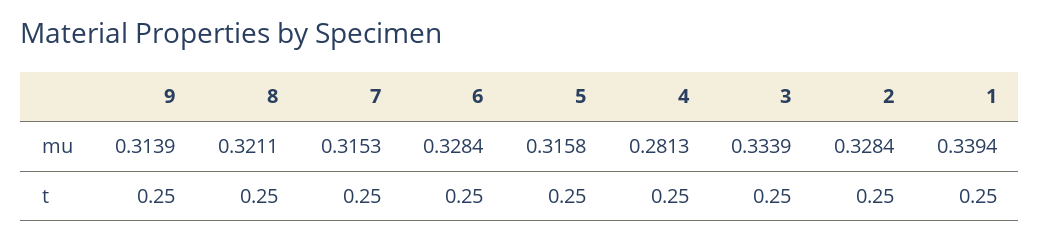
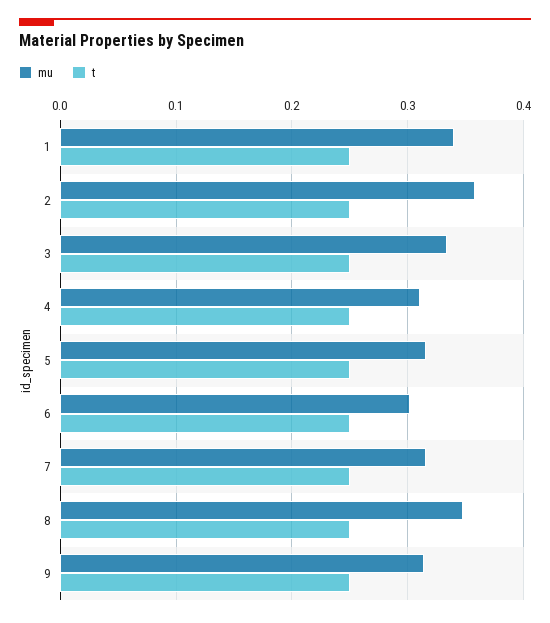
mu, 8: 0.3211 -> 0.35
mu, 6: 0.3284 -> 0.3
mu, 4: 0.2813 -> 0.31
mu, 2: 0.3284 -> 0.36

